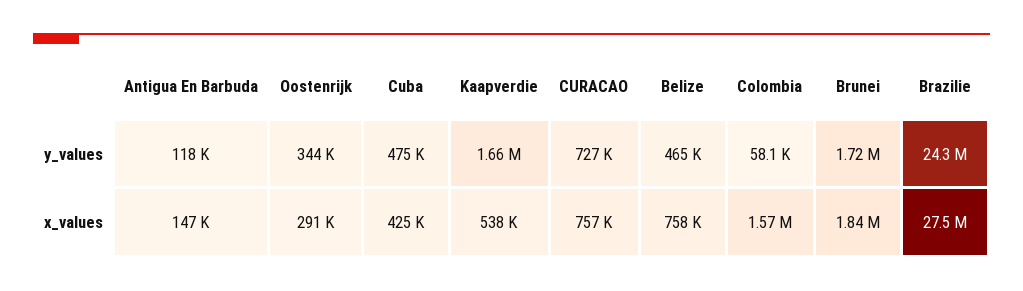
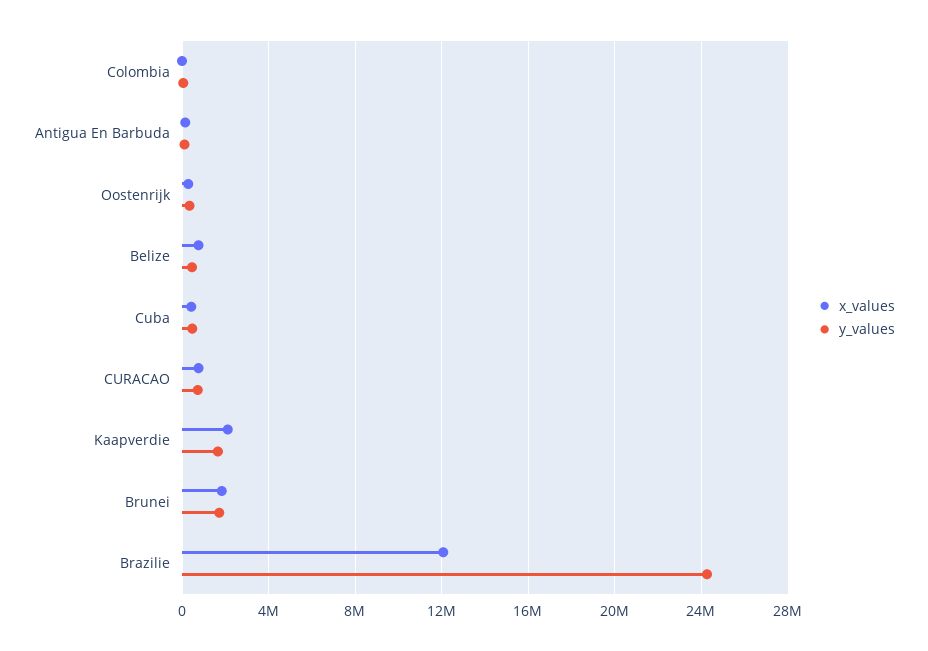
x_values, Kaapverdie: 538000 -> 2000000
x_values, Colombia: 1570000 -> 0
x_values, Brazilie: 27500000 -> 12000000

